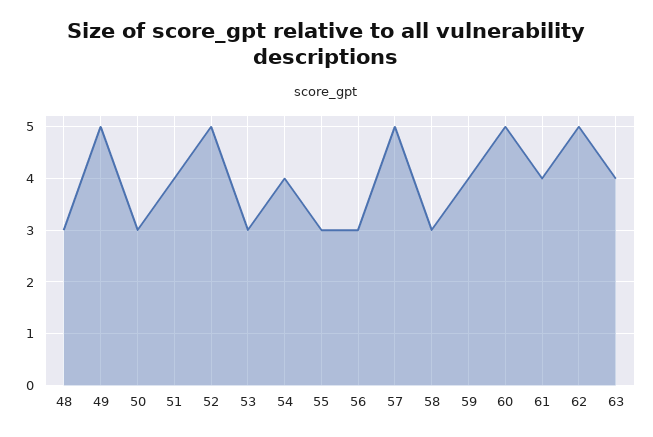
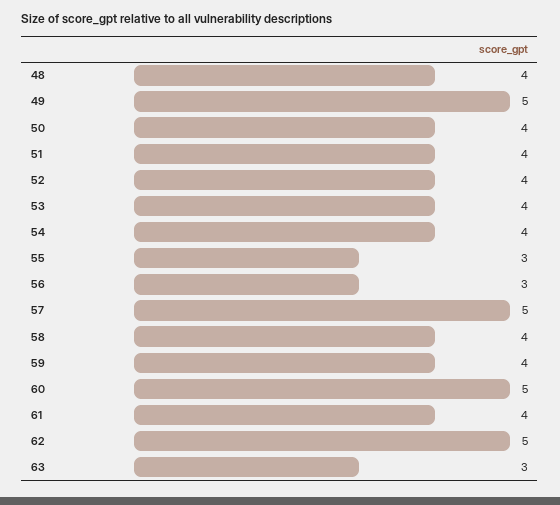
48: 3 -> 4
50: 3 -> 4
52: 5 -> 4
53: 3 -> 4
58: 3 -> 4
63: 4 -> 3

